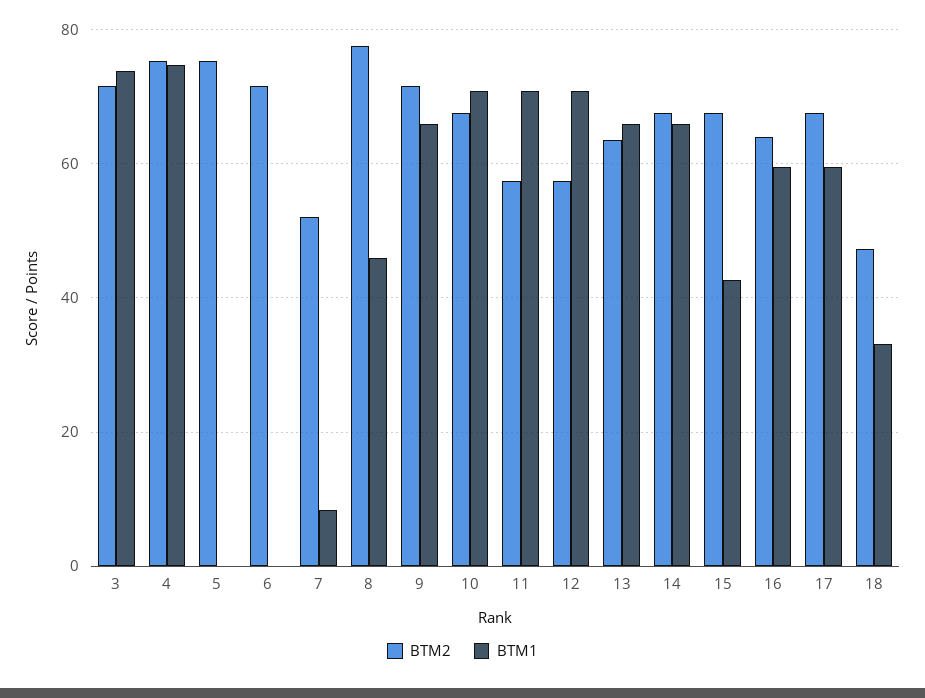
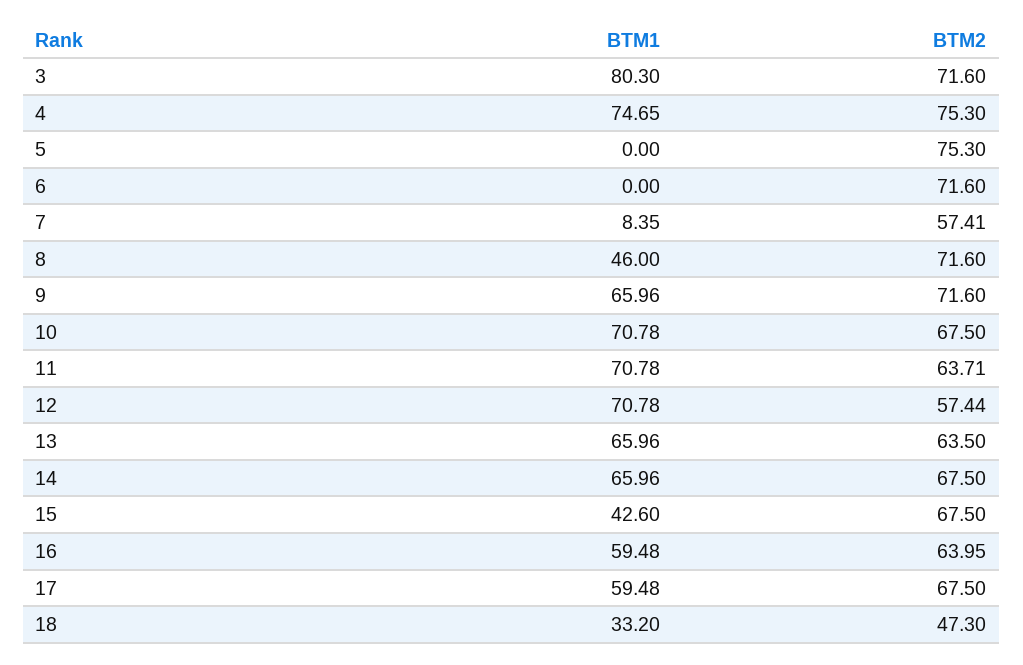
BTM1, 3: 74 -> 80.3
BTM2, 7: 52 -> 57.41
BTM2, 8: 78 -> 71.6
BTM2, 11: 58 -> 63.71

